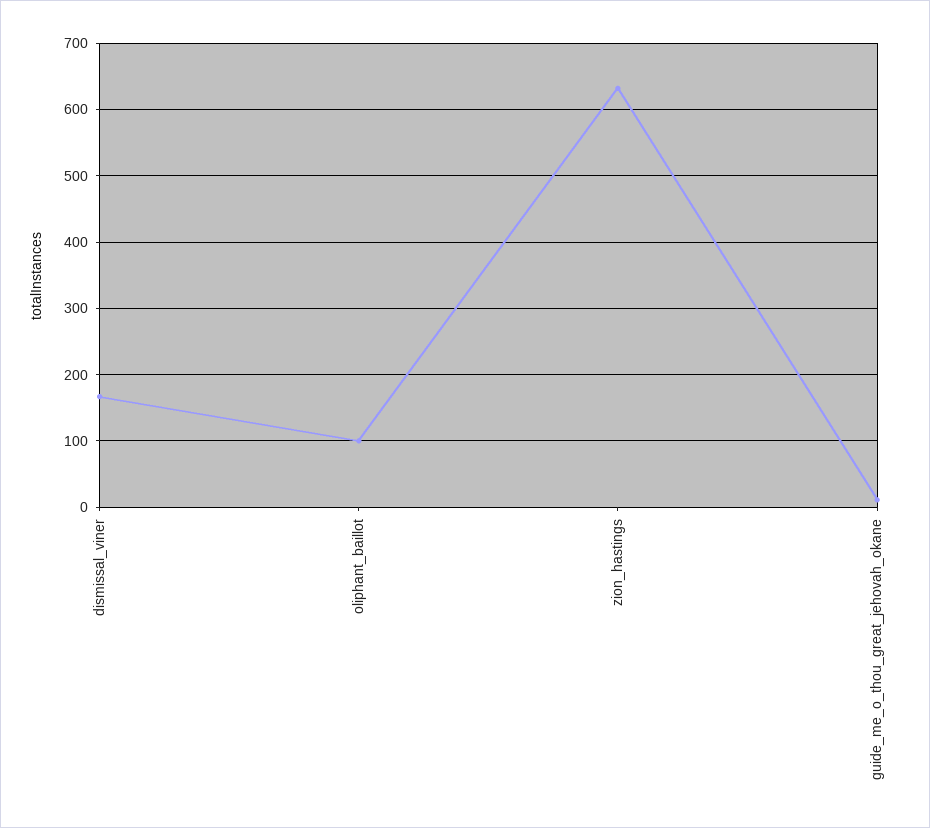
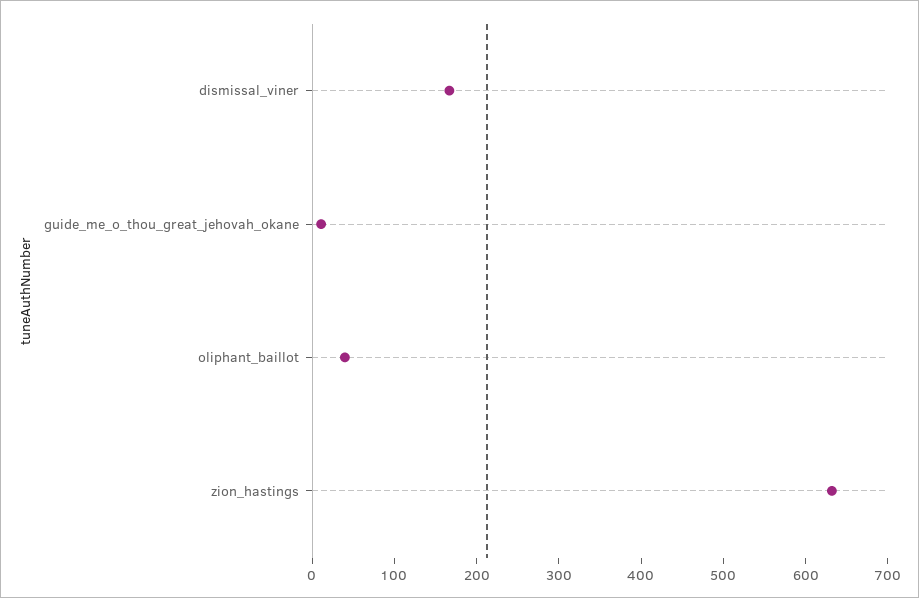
oliphant_baillot: 100 -> 40

